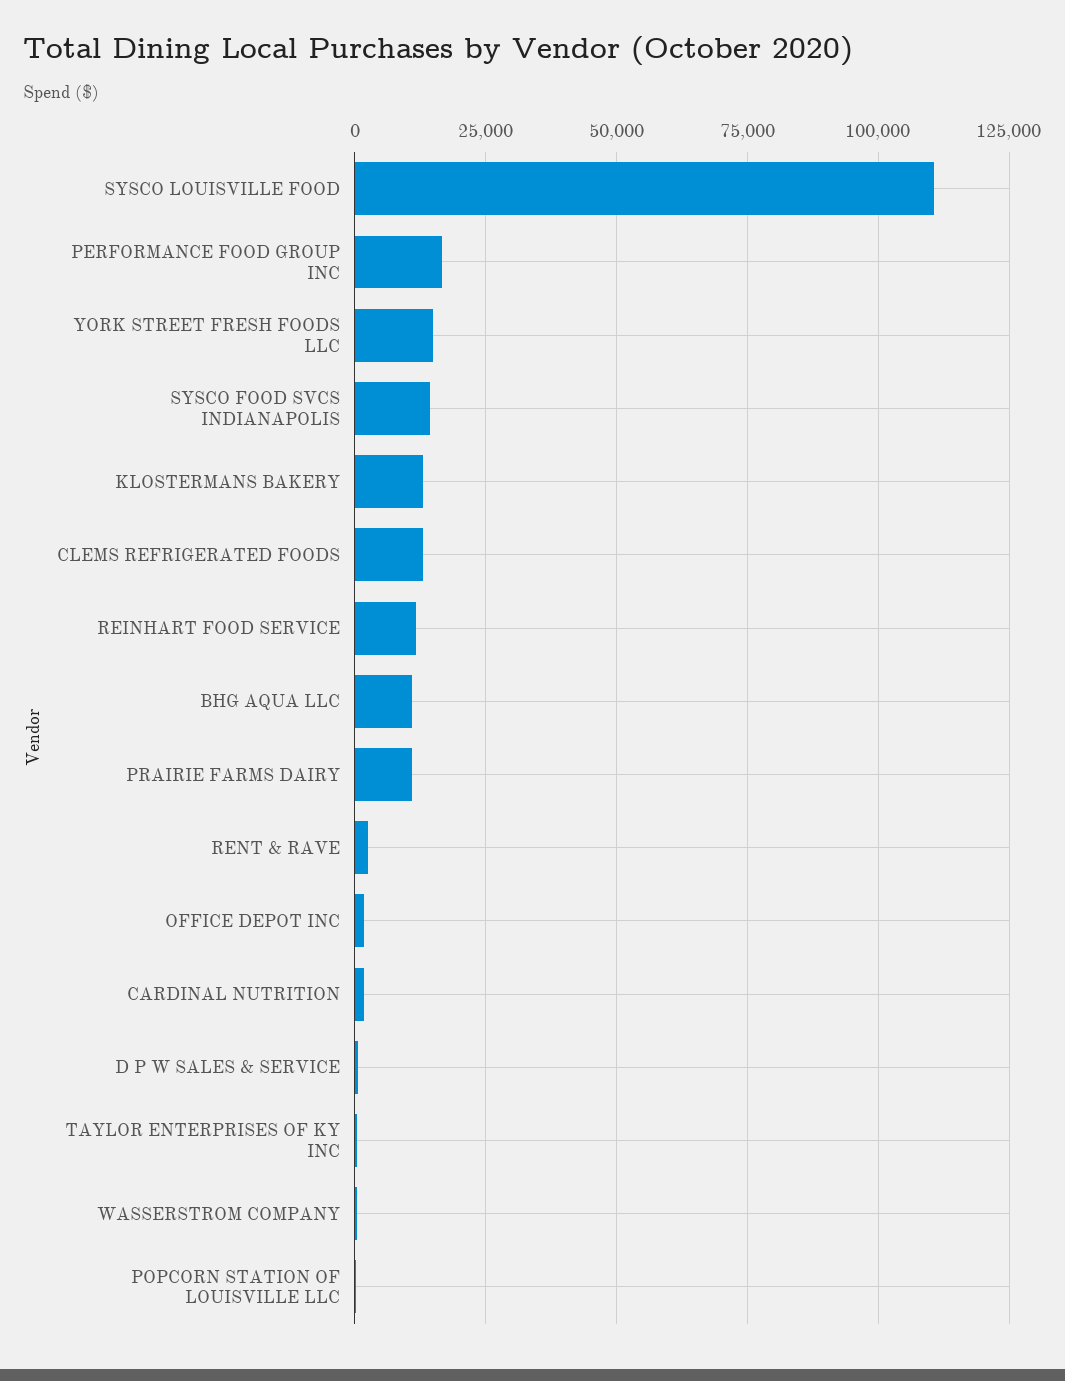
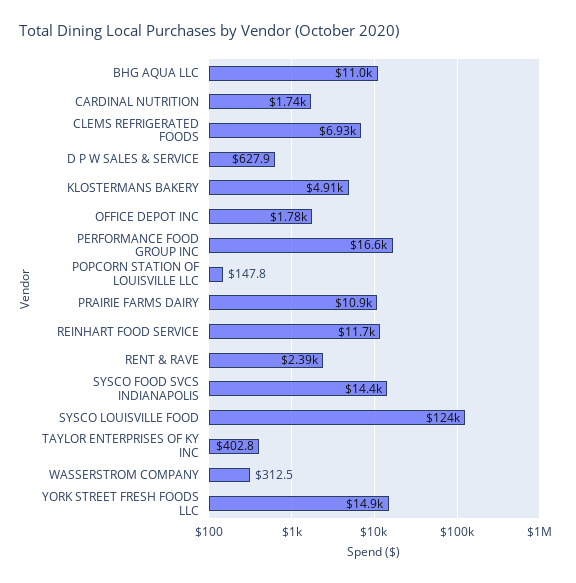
SYSCO LOUISVILLE FOOD: 110000 -> 124000
KLOSTERMANS BAKERY: 12500 -> 4910
CLEMS REFRIGERATED FOODS: 12500 -> 6930

